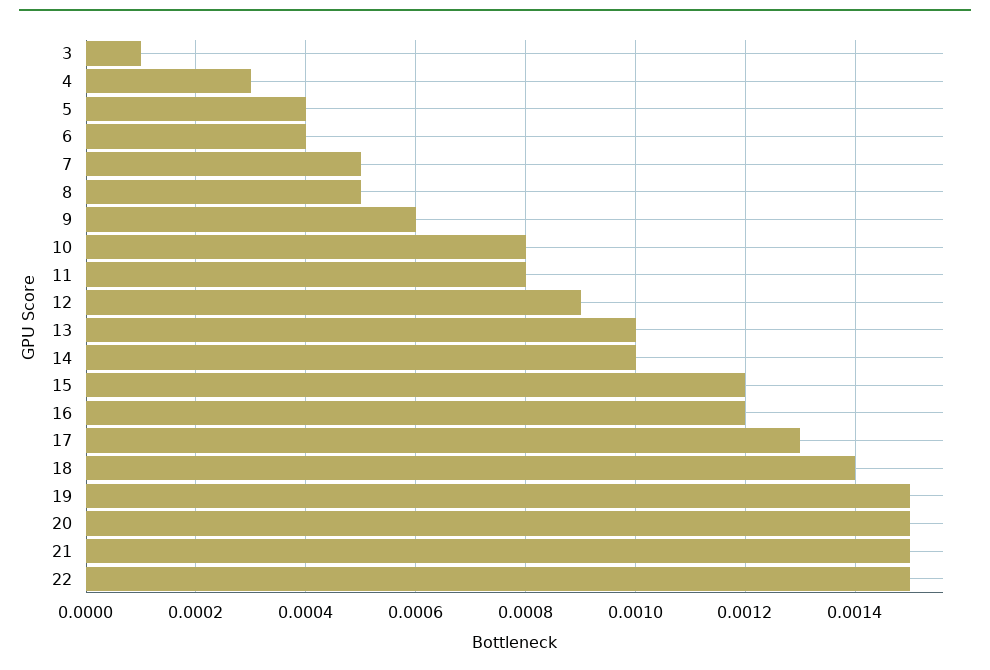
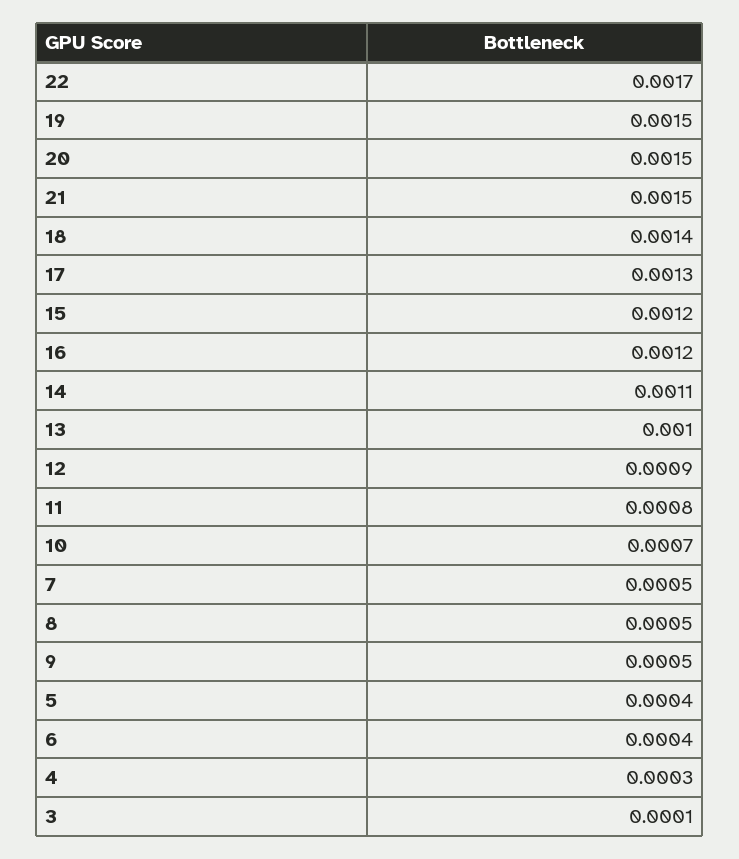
9: 0.0006 -> 0.0005
10: 0.0008 -> 0.0007
14: 0.001 -> 0.0011
22: 0.0015 -> 0.0017

